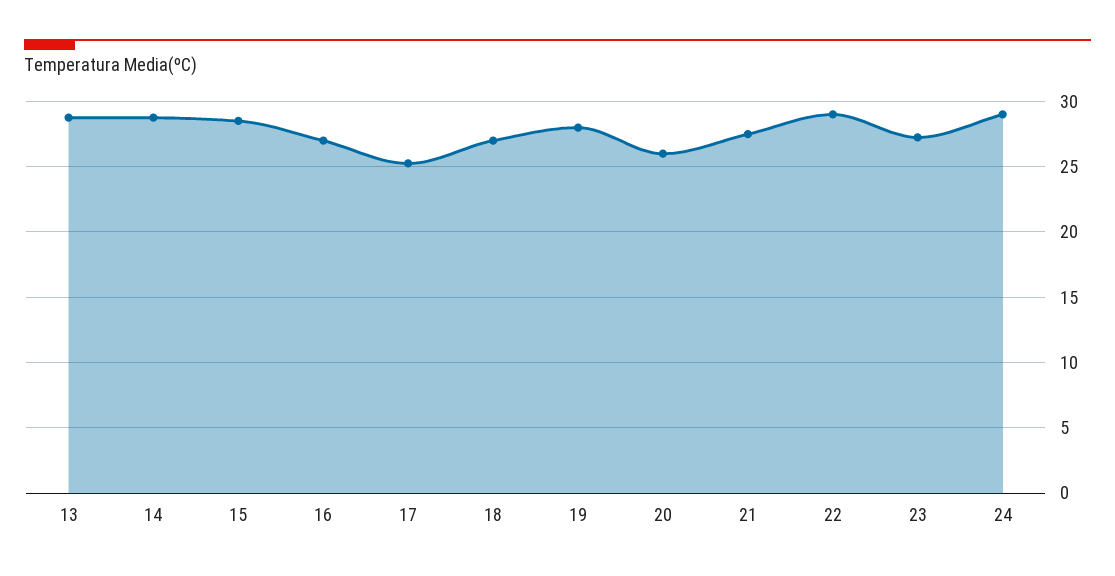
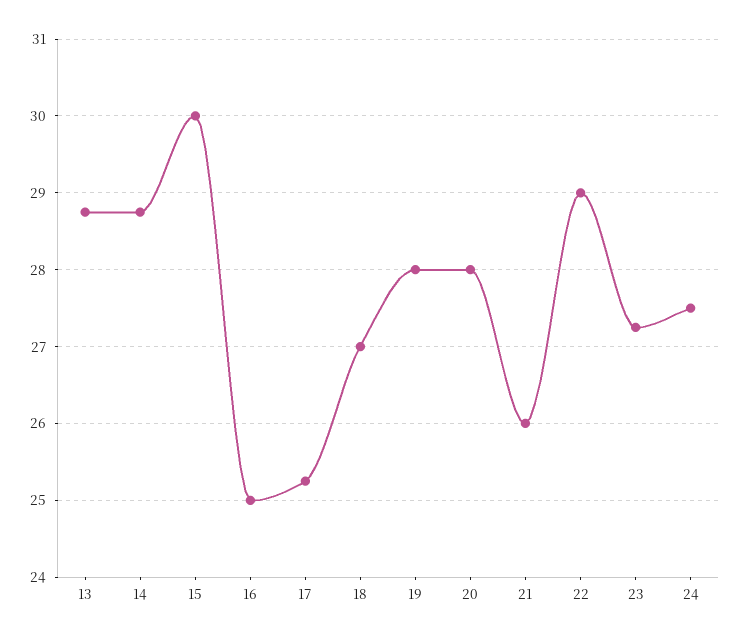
15: 28.5 -> 30
16: 27 -> 25
20: 26 -> 28
21: 27.5 -> 26
24: 29 -> 27.5

